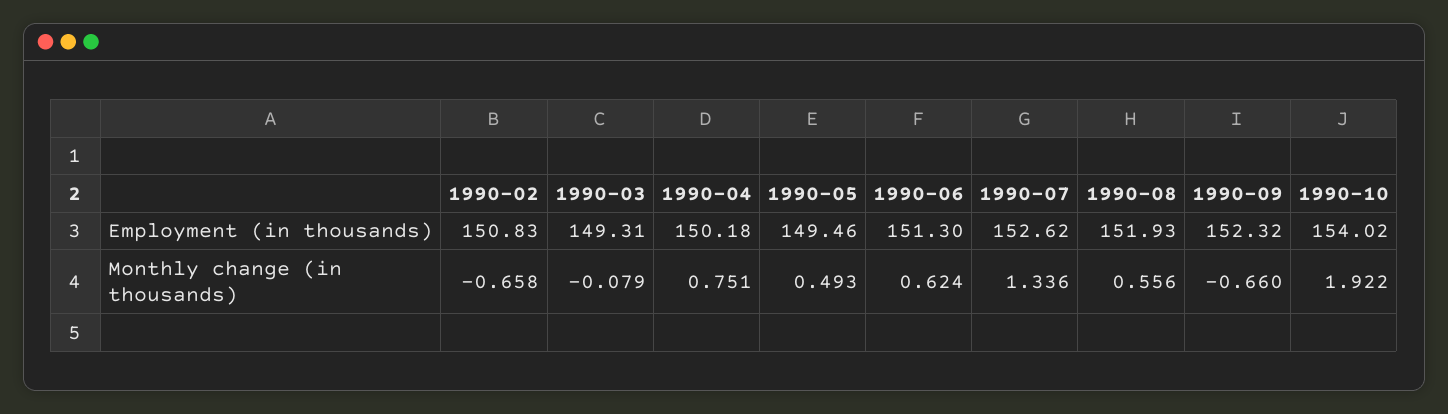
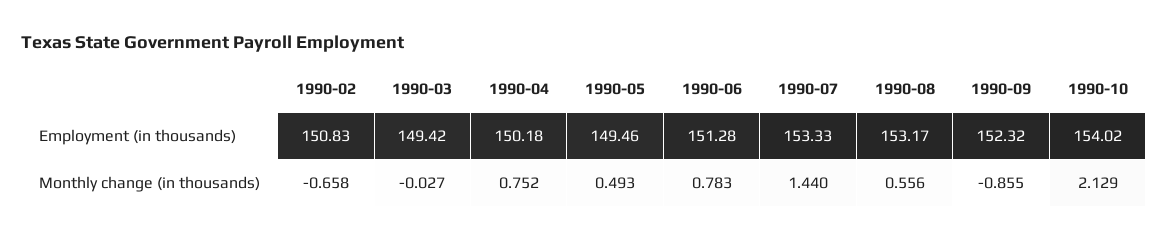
1990-03, Employment (in thousands): 149.31 -> 149.42
1990-06, Employment (in thousands): 151.3 -> 151.28
1990-07, Employment (in thousands): 152.62 -> 153.33
1990-08, Employment (in thousands): 151.93 -> 153.17
1990-03, Monthly change (in thousands): -0.079 -> -0.027
1990-04, Monthly change (in thousands): 0.751 -> 0.752
1990-06, Monthly change (in thousands): 0.624 -> 0.783
1990-07, Monthly change (in thousands): 1.336 -> 1.44
1990-09, Monthly change (in thousands): -0.66 -> -0.855
1990-10, Monthly change (in thousands): 1.922 -> 2.129

